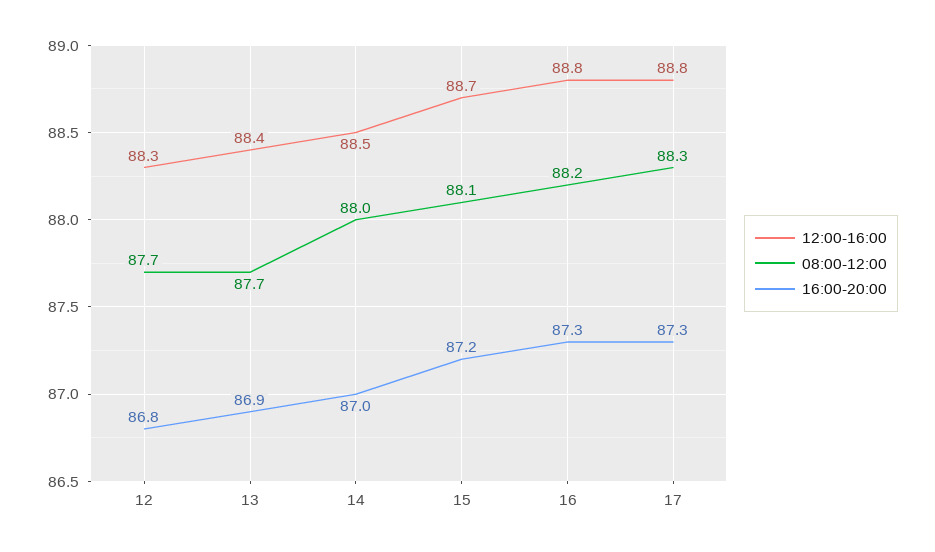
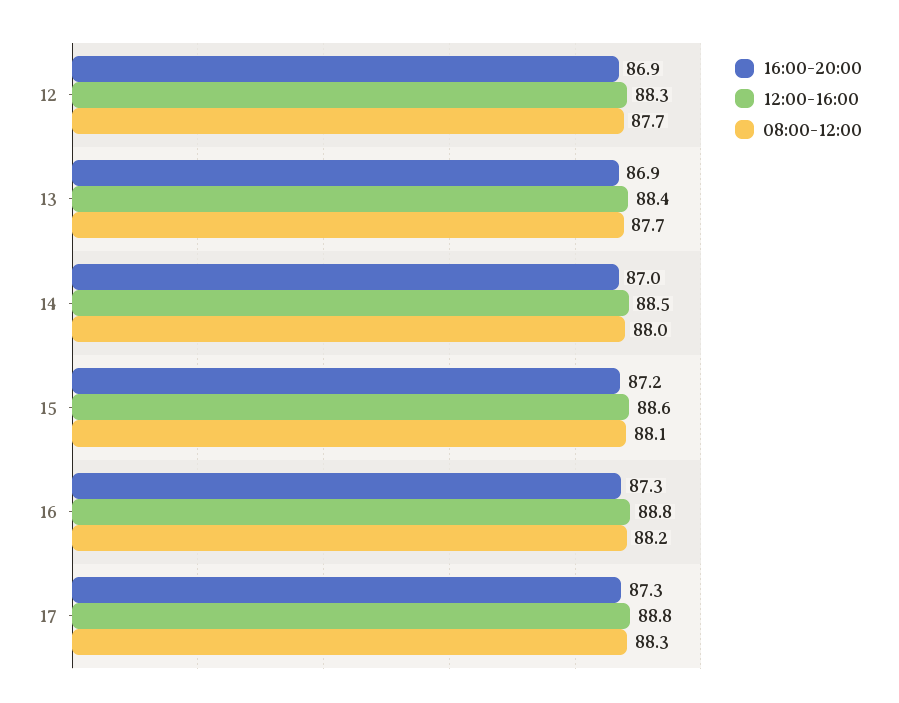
16:00-20:00, 12: 86.8 -> 86.9
12:00-16:00, 15: 88.7 -> 88.6

